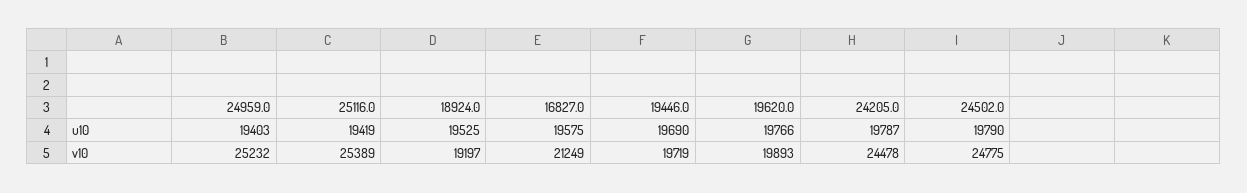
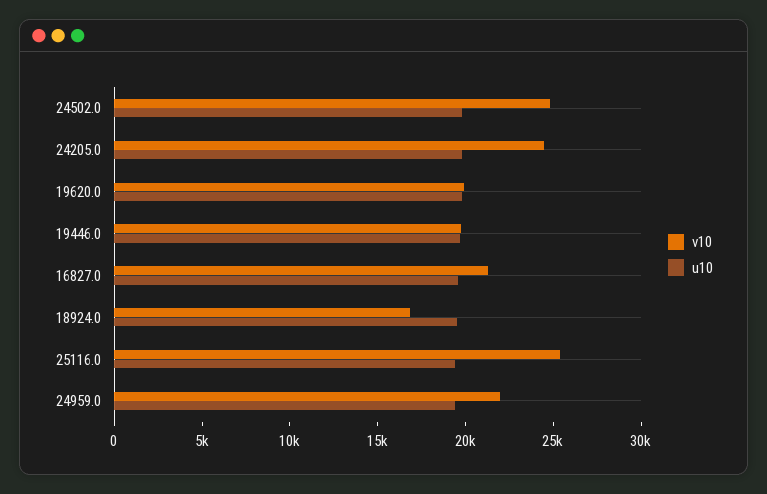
v10, 24959.0: 25232 -> 22000
v10, 18924.0: 19197 -> 17000

